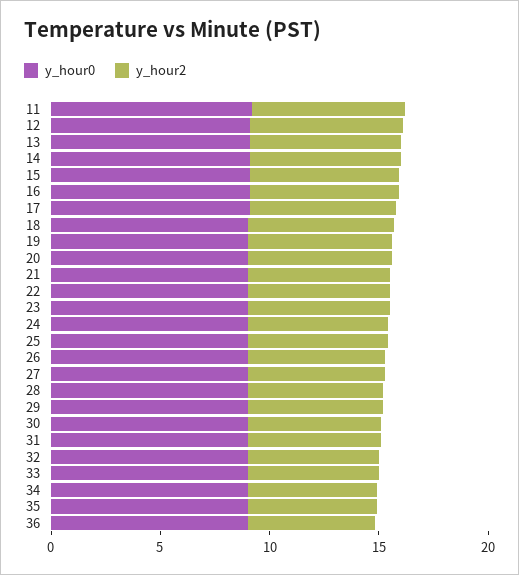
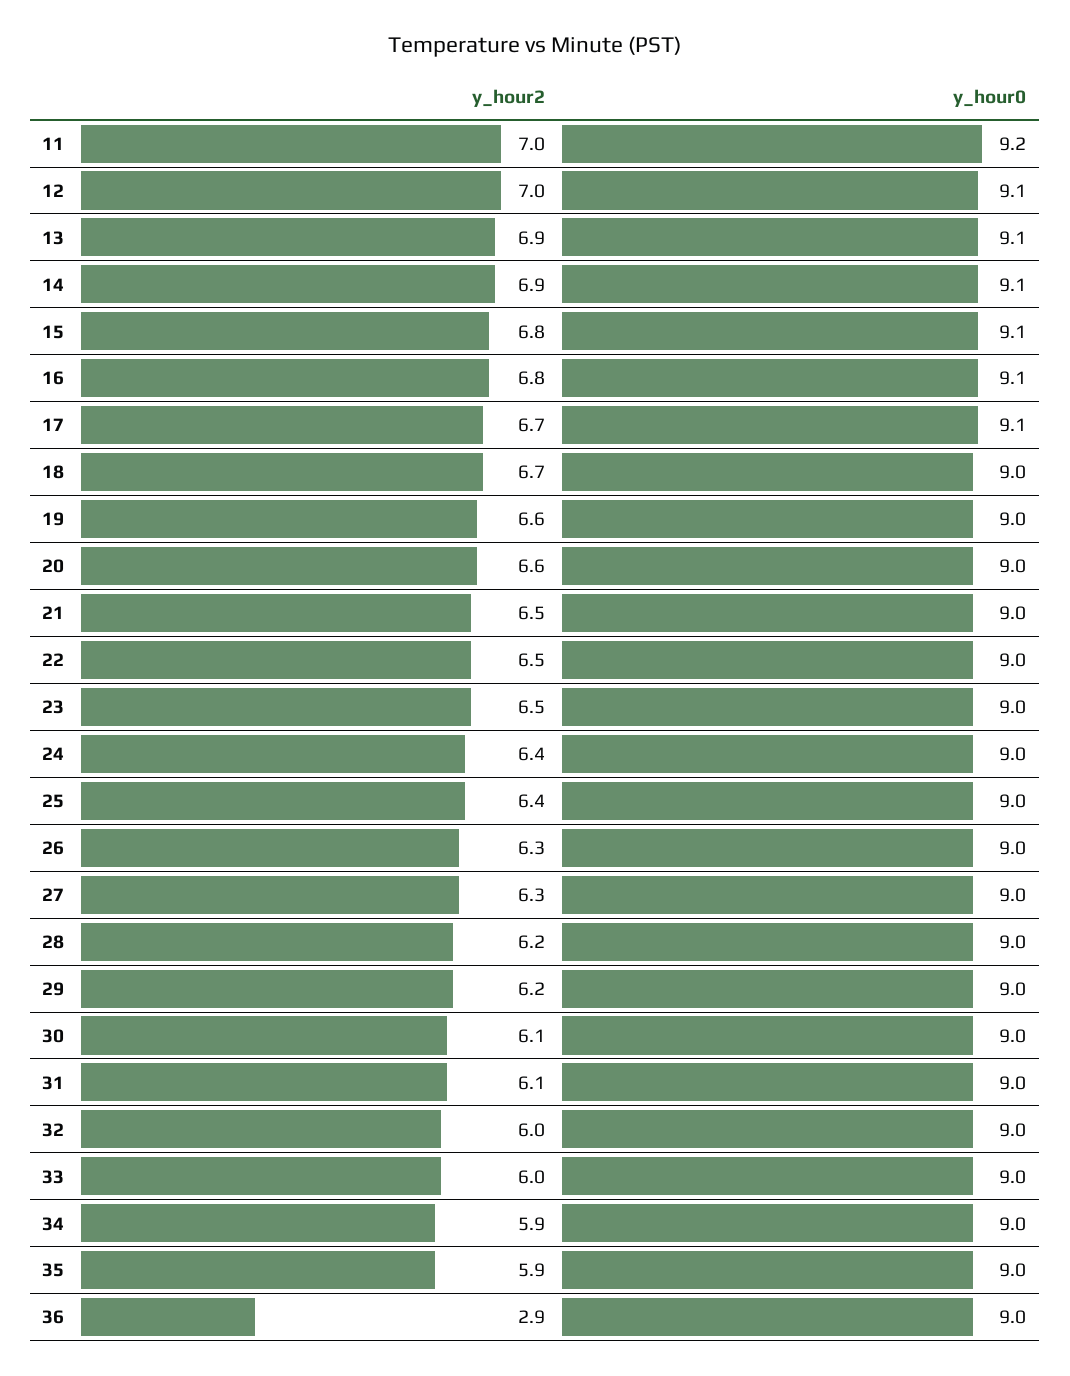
y_hour2, 36: 6 -> 2.9

